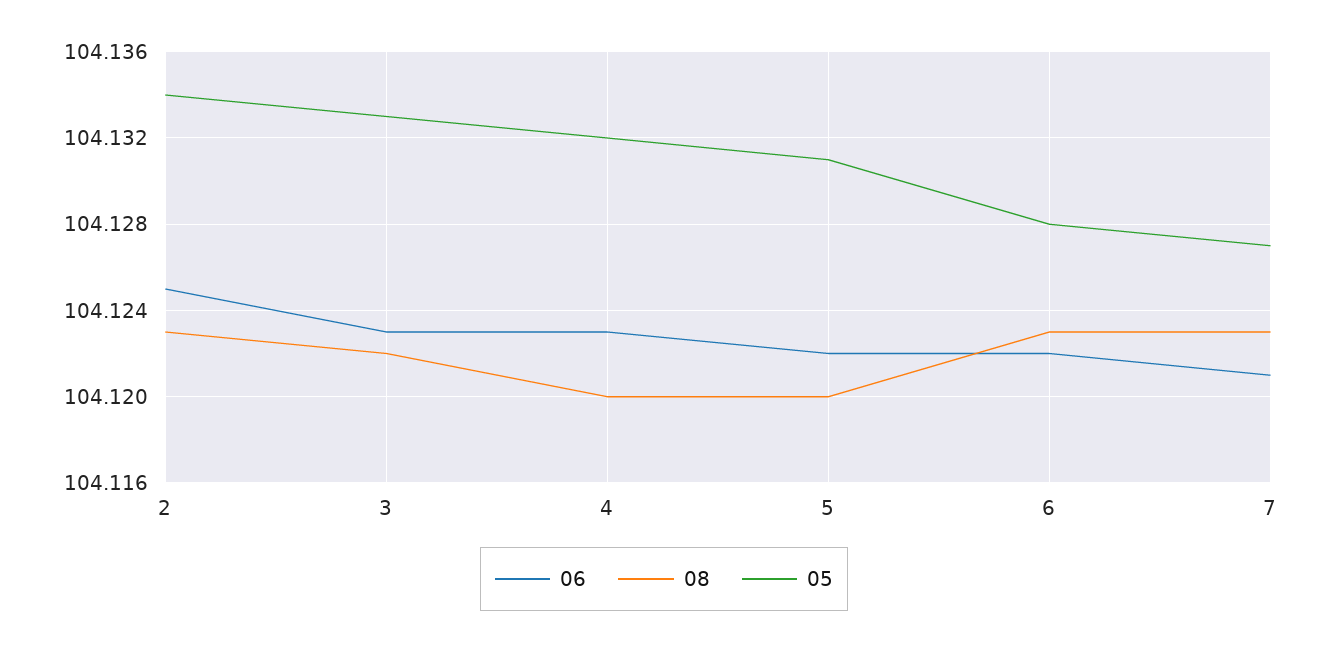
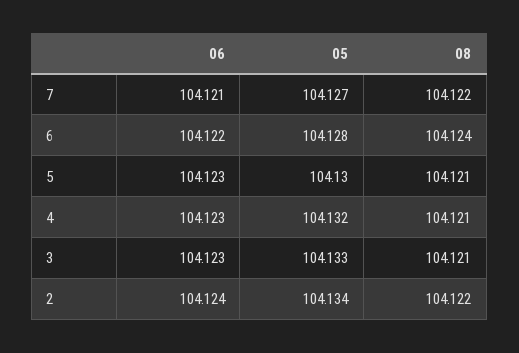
06, 2: 104.125 -> 104.124
08, 2: 104.123 -> 104.122
08, 3: 104.122 -> 104.121
08, 4: 104.12 -> 104.121
06, 5: 104.122 -> 104.123
08, 5: 104.12 -> 104.121
05, 5: 104.131 -> 104.13
08, 6: 104.123 -> 104.124
08, 7: 104.123 -> 104.122

